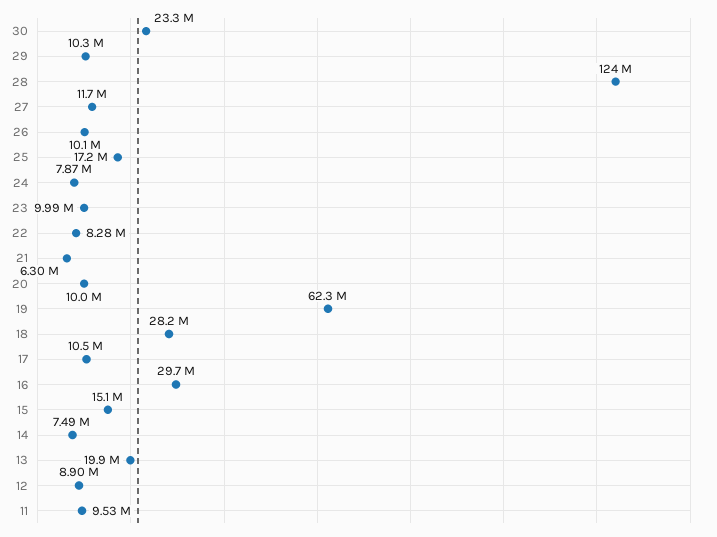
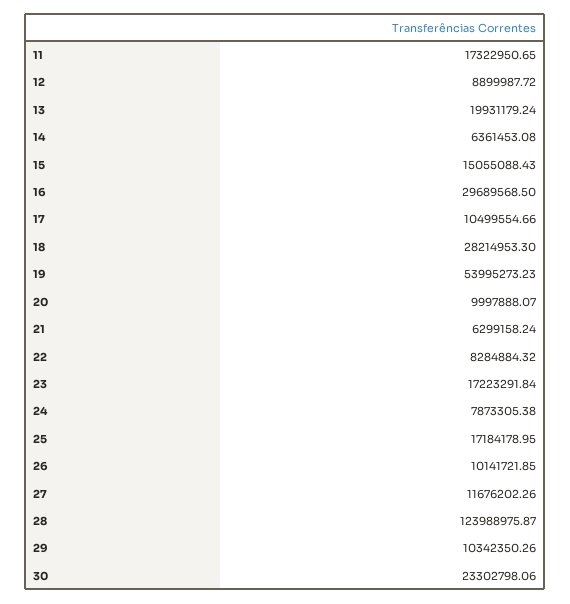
23: 9990000 -> 17223291.84
19: 62300000 -> 53995273.23
14: 7490000 -> 6361453.08
11: 9530000 -> 17322950.65

